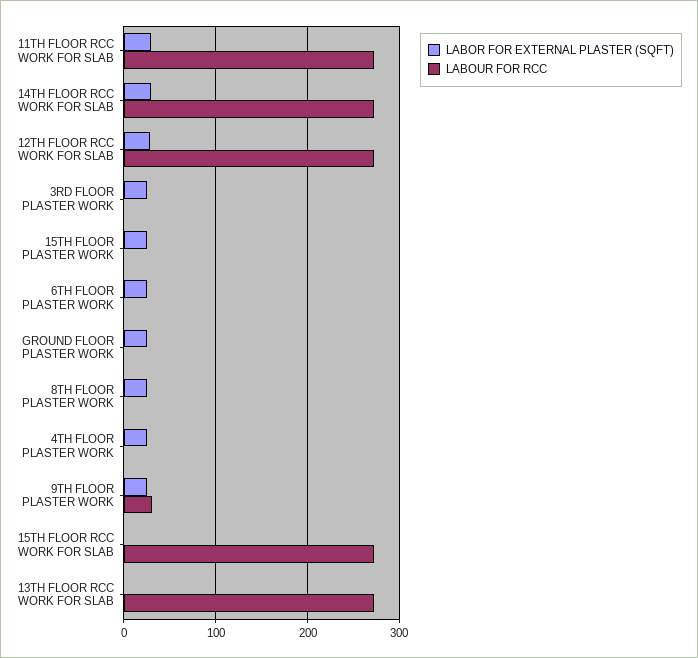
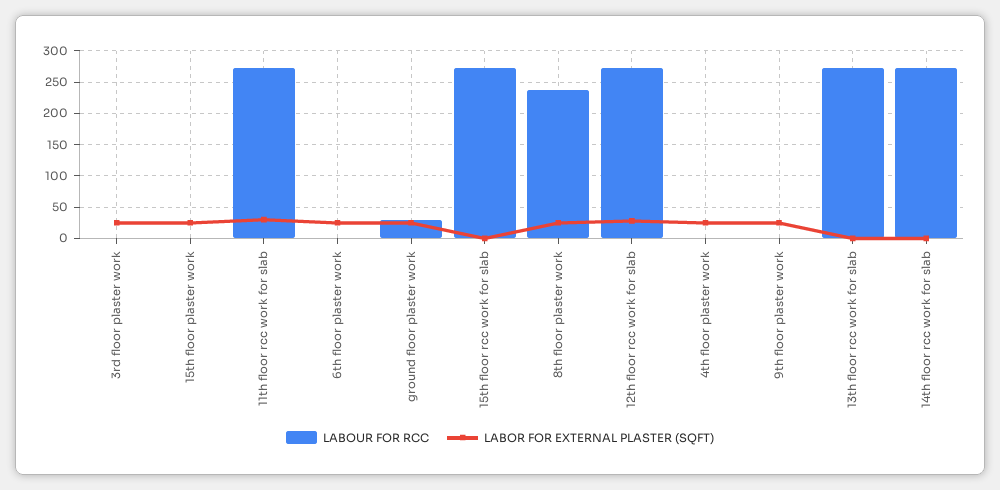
LABOR FOR EXTERNAL PLASTER (SQFT), 14TH FLOOR RCC WORK FOR SLAB: 30 -> 0
LABOUR FOR RCC, GROUND FLOOR PLASTER WORK: 0 -> 30
LABOUR FOR RCC, 8TH FLOOR PLASTER WORK: 0 -> 240
LABOUR FOR RCC, 9TH FLOOR PLASTER WORK: 30 -> 0

